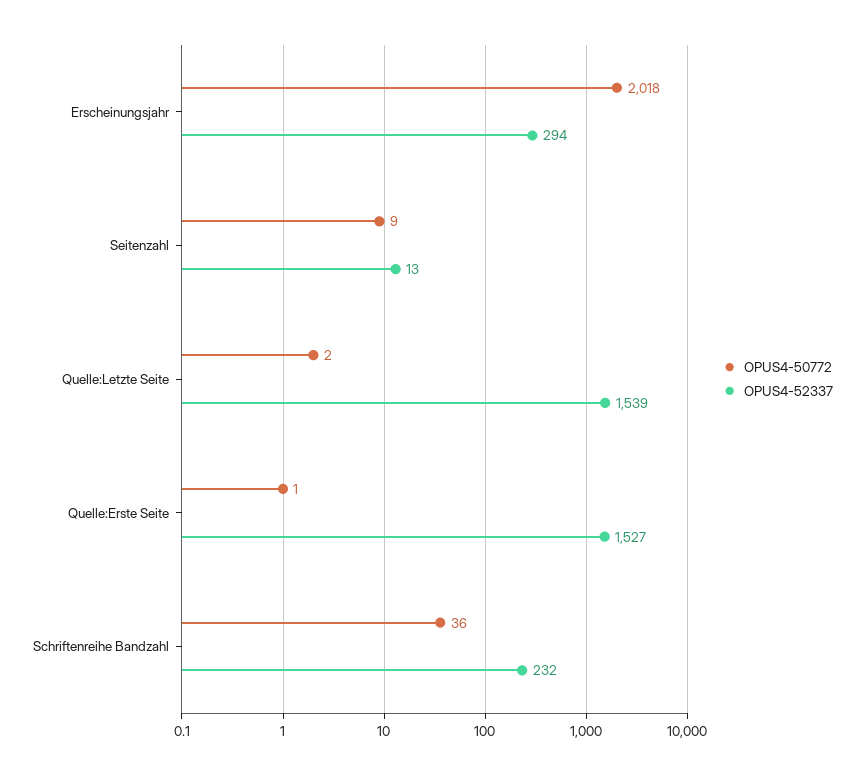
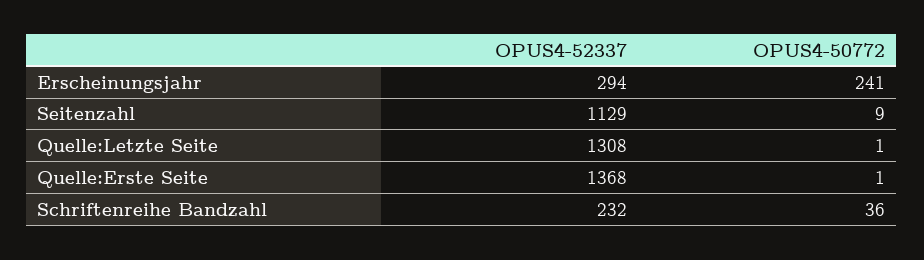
OPUS4-50772, Erscheinungsjahr: 2018 -> 241
OPUS4-52337, Seitenzahl: 13 -> 1129
OPUS4-50772, Quelle:Letzte Seite: 2 -> 1
OPUS4-52337, Quelle:Letzte Seite: 1539 -> 1308
OPUS4-52337, Quelle:Erste Seite: 1527 -> 1368

